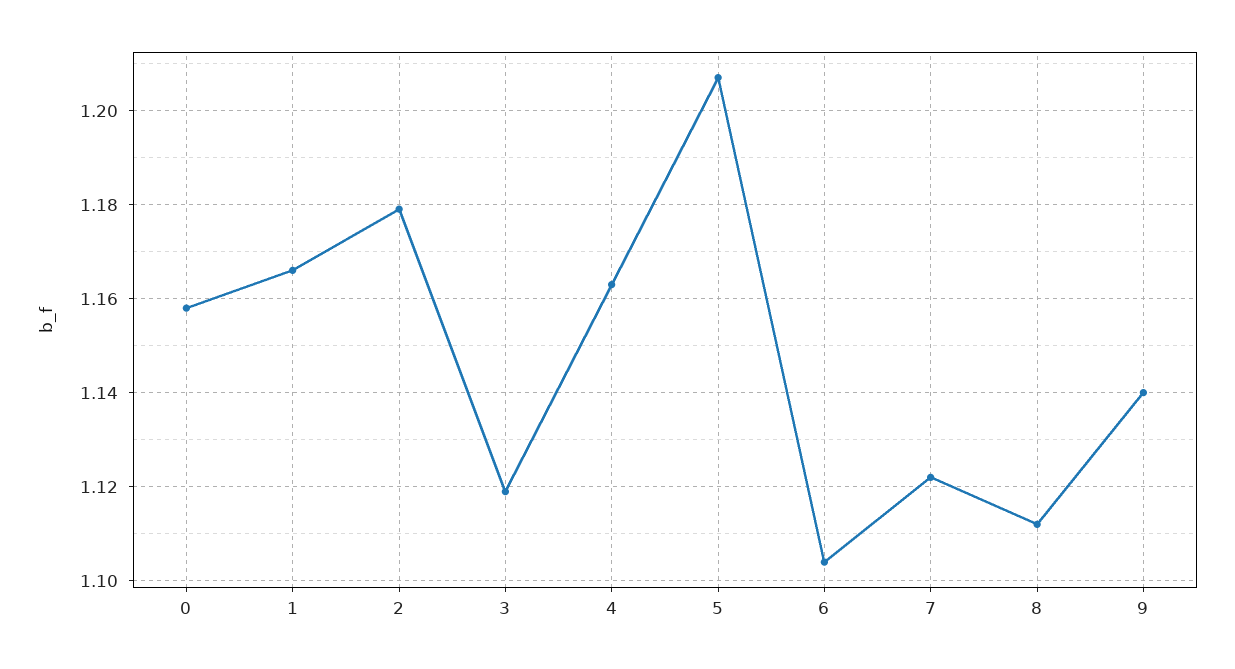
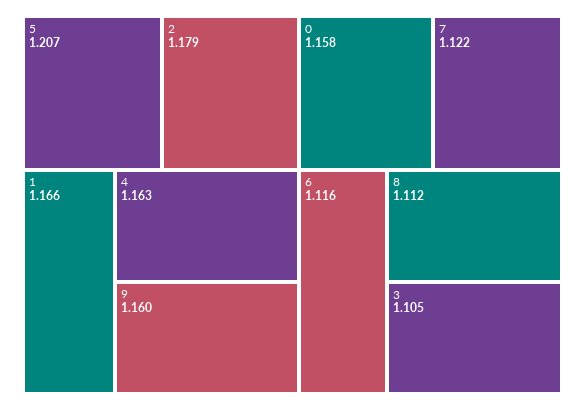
3: 1.12 -> 1.105
6: 1.105 -> 1.116
9: 1.14 -> 1.16

